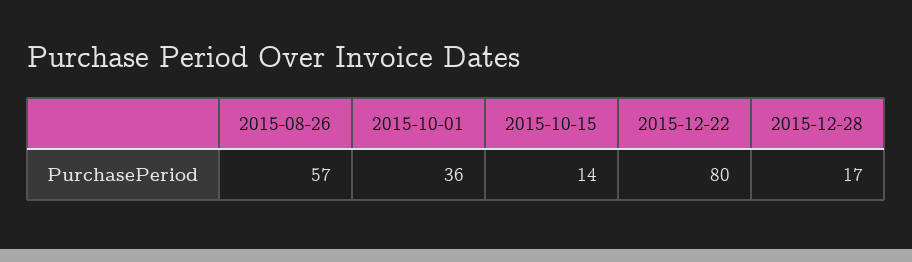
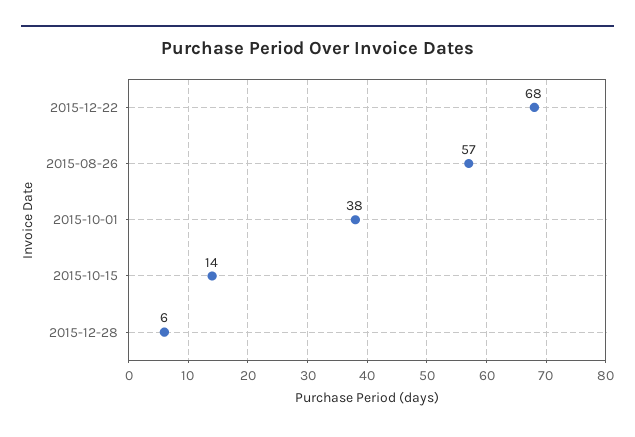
2015-10-01: 36 -> 38
2015-12-22: 80 -> 68
2015-12-28: 17 -> 6

